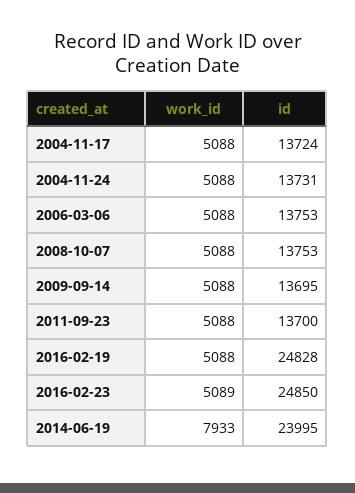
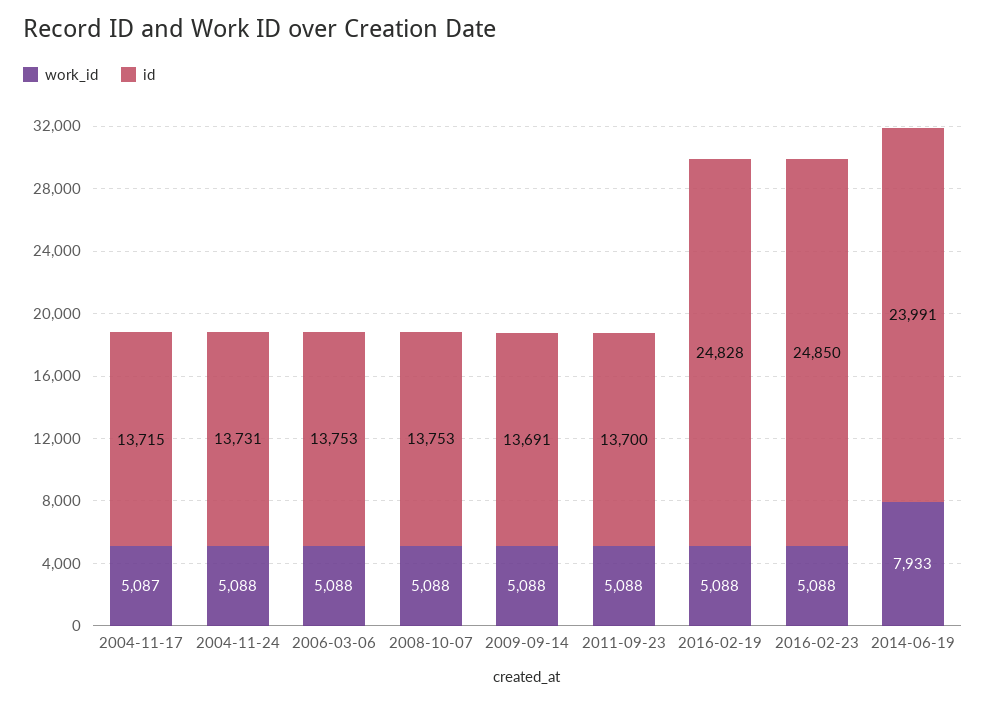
work_id, 2004-11-17: 5088 -> 5087
id, 2004-11-17: 13724 -> 13715
id, 2009-09-14: 13695 -> 13691
work_id, 2016-02-23: 5089 -> 5088
id, 2014-06-19: 23995 -> 23991

